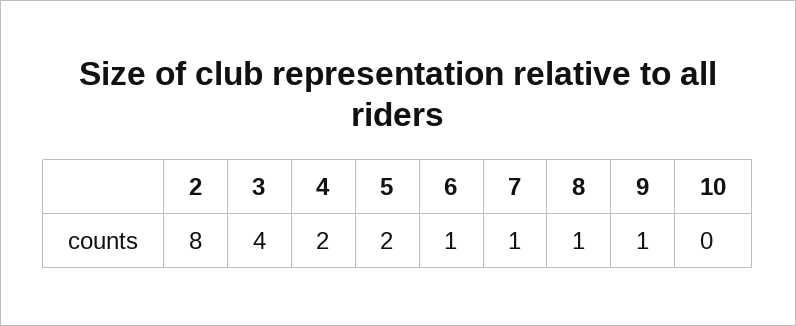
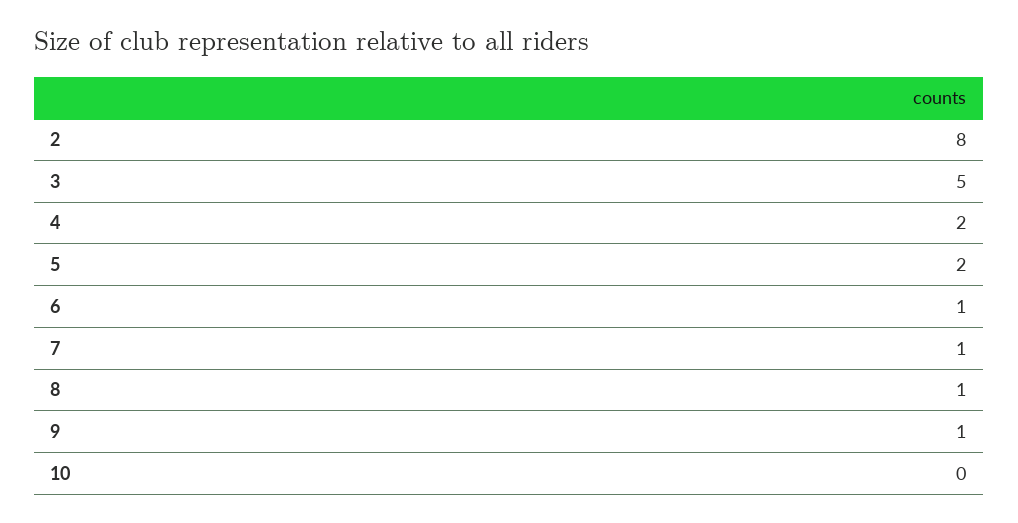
3: 4 -> 5

